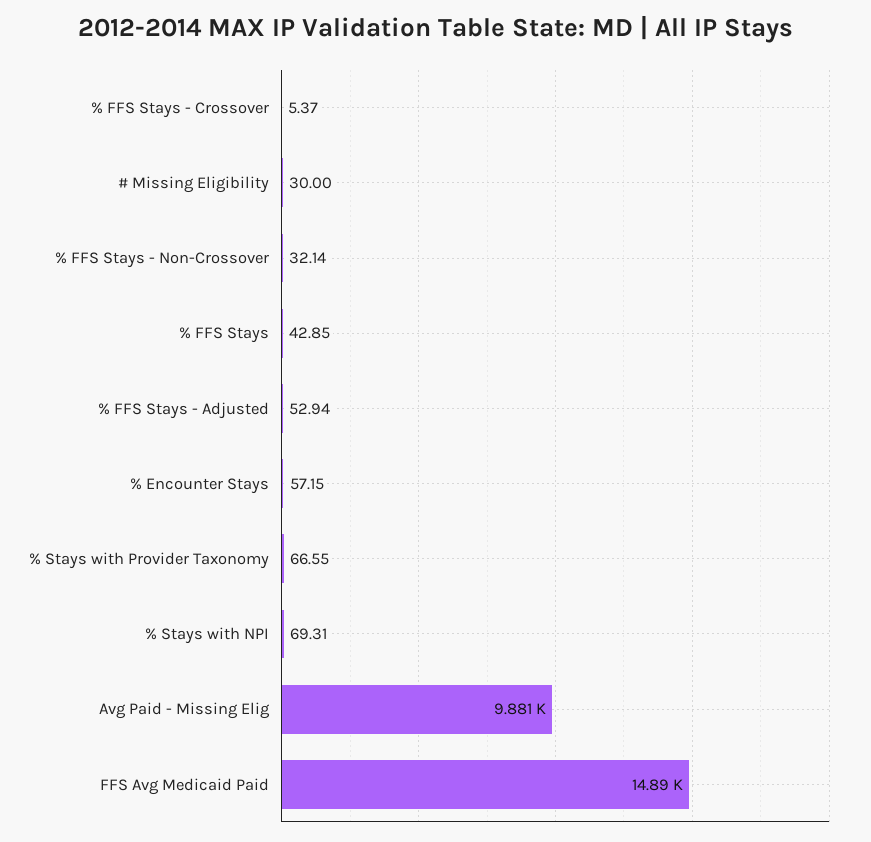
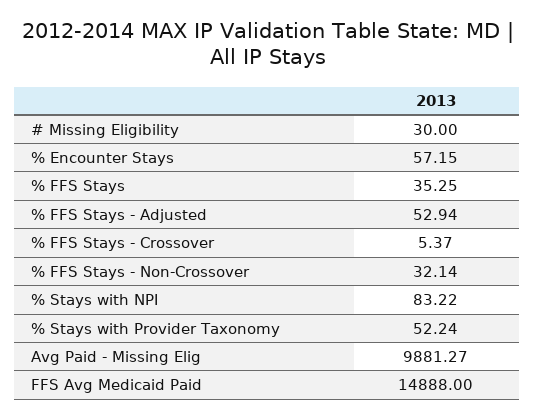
% FFS Stays: 42.85 -> 35.25
% Stays with Provider Taxonomy: 66.55 -> 52.24
% Stays with NPI: 69.31 -> 83.22

